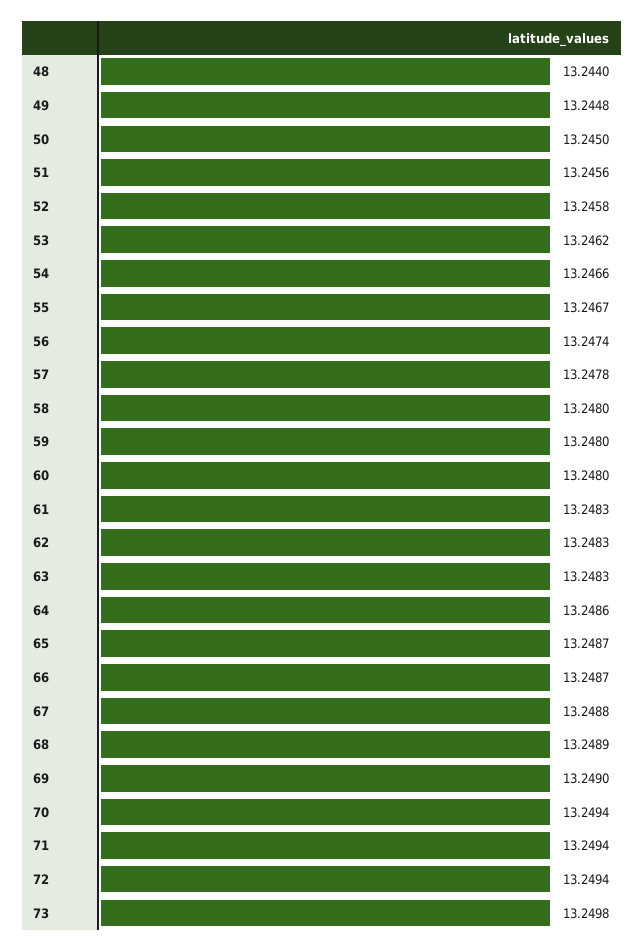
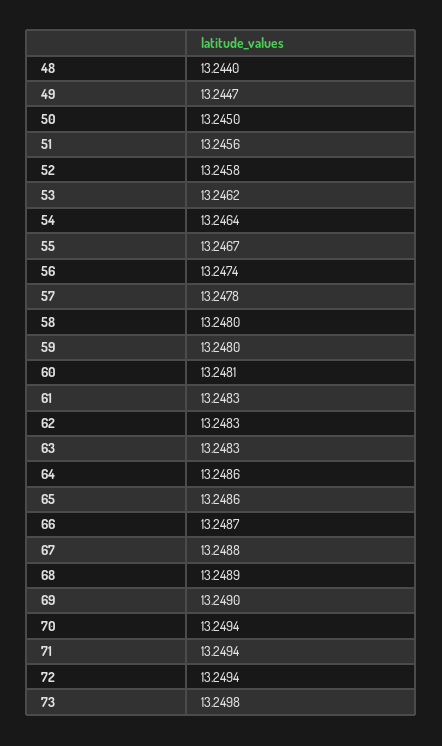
49: 13.2448 -> 13.2447
54: 13.2466 -> 13.2464
60: 13.248 -> 13.2481
65: 13.2487 -> 13.2486

